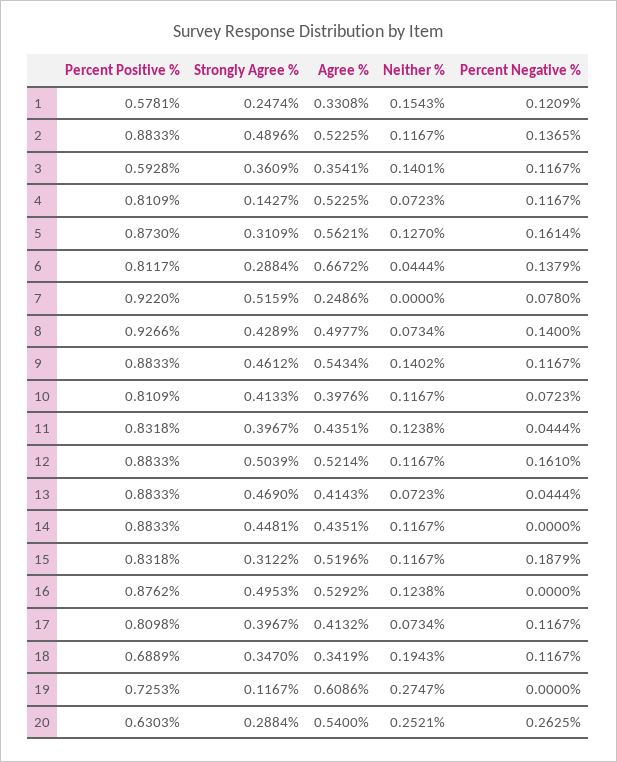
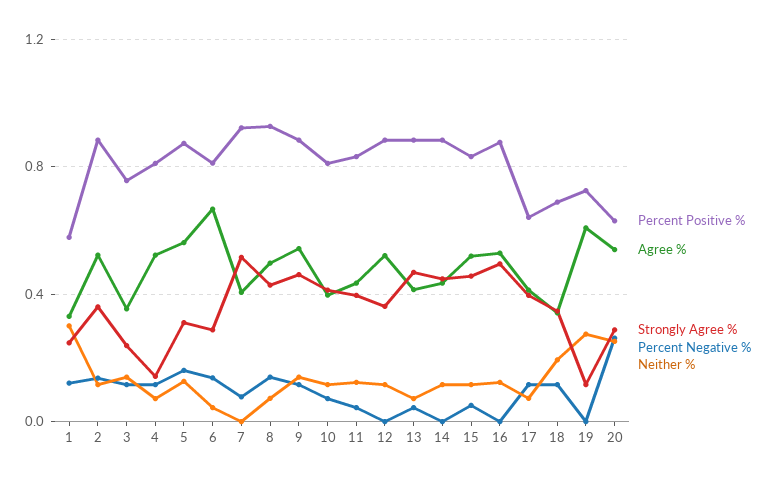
Neither %, 1: 0.1543 -> 0.3
Strongly Agree %, 2: 0.4896 -> 0.35
Percent Positive %, 3: 0.5928 -> 0.75
Strongly Agree %, 3: 0.3609 -> 0.25
Agree %, 7: 0.2486 -> 0.4
Strongly Agree %, 12: 0.5039 -> 0.35
Percent Negative %, 12: 0.161 -> 0
Strongly Agree %, 15: 0.3122 -> 0.45
Percent Negative %, 15: 0.1879 -> 0.05
Percent Positive %, 17: 0.8098 -> 0.65

